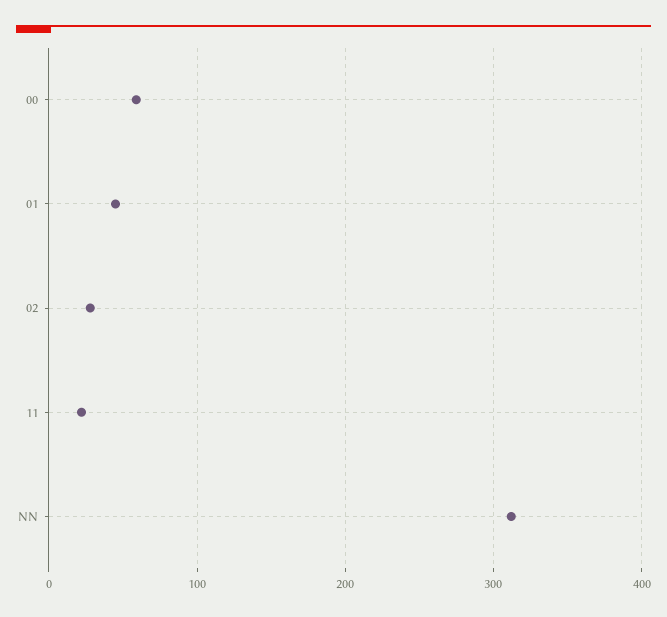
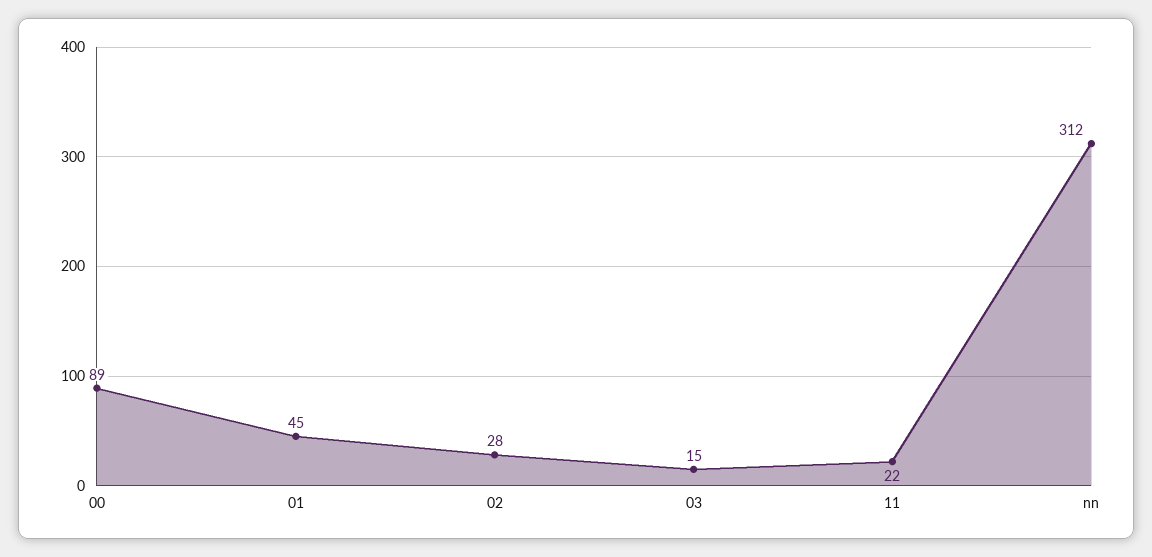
00: 60 -> 89
03: none -> 15

